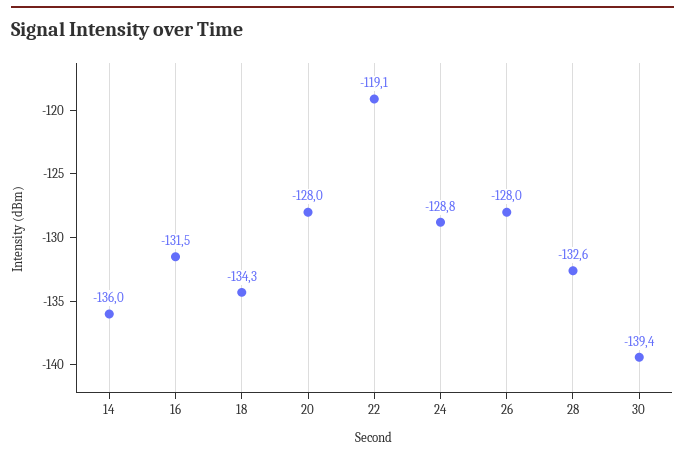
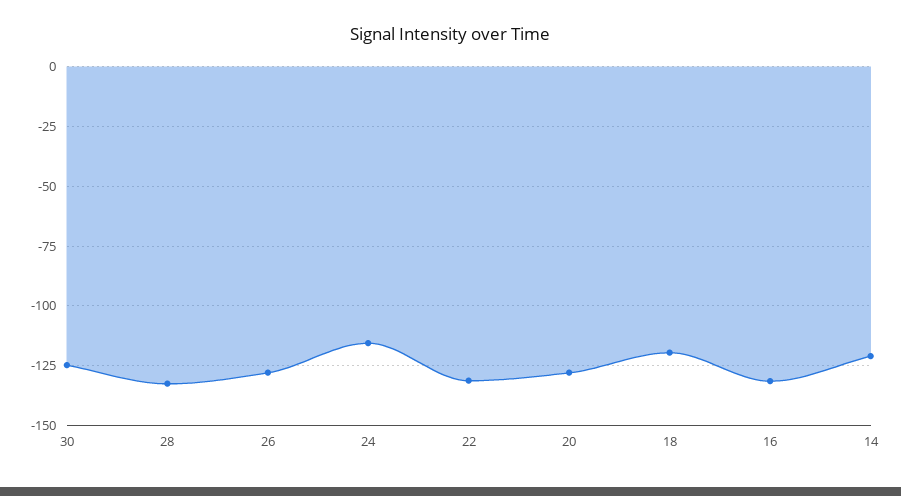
14: -136 -> -120
18: -134.3 -> -120
22: -119.1 -> -130
24: -128.8 -> -115
30: -139.4 -> -125

